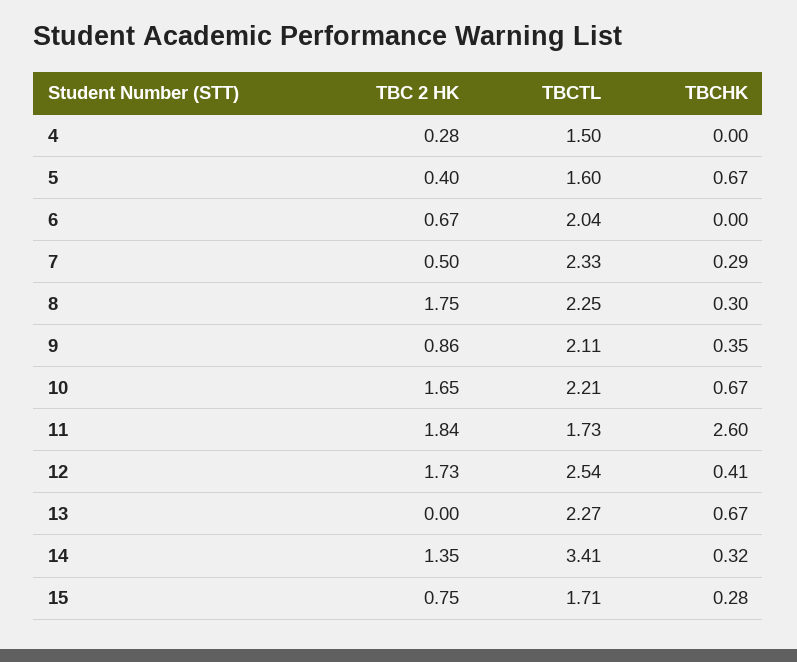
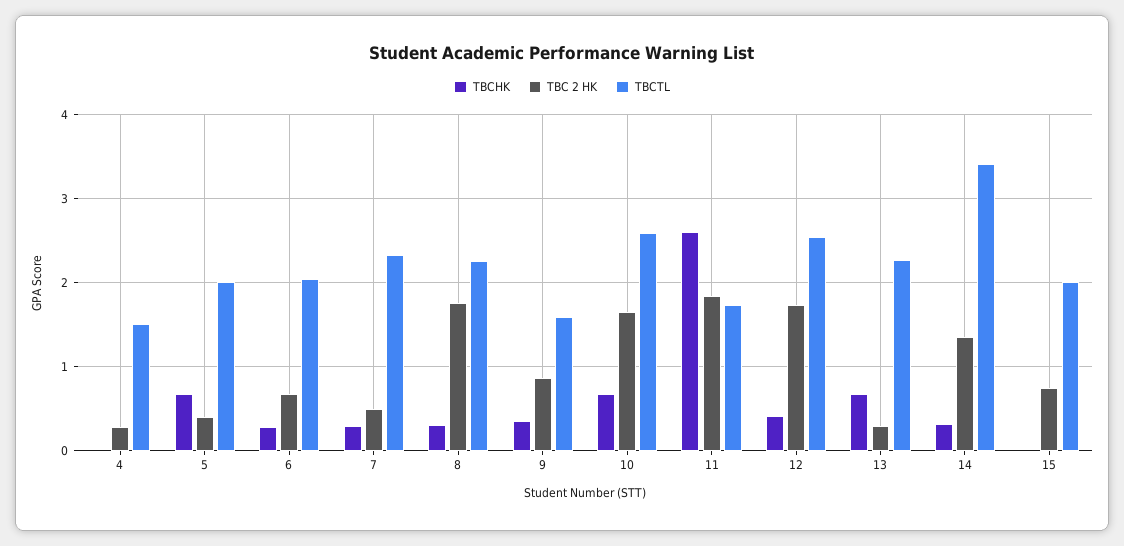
TBCTL, 5: 1.6 -> 2
TBCHK, 6: 0 -> 0.3
TBCTL, 9: 2.11 -> 1.6
TBCTL, 10: 2.21 -> 2.6
TBC 2 HK, 13: 0 -> 0.3
TBCTL, 15: 1.71 -> 2
TBCHK, 15: 0.28 -> 0

